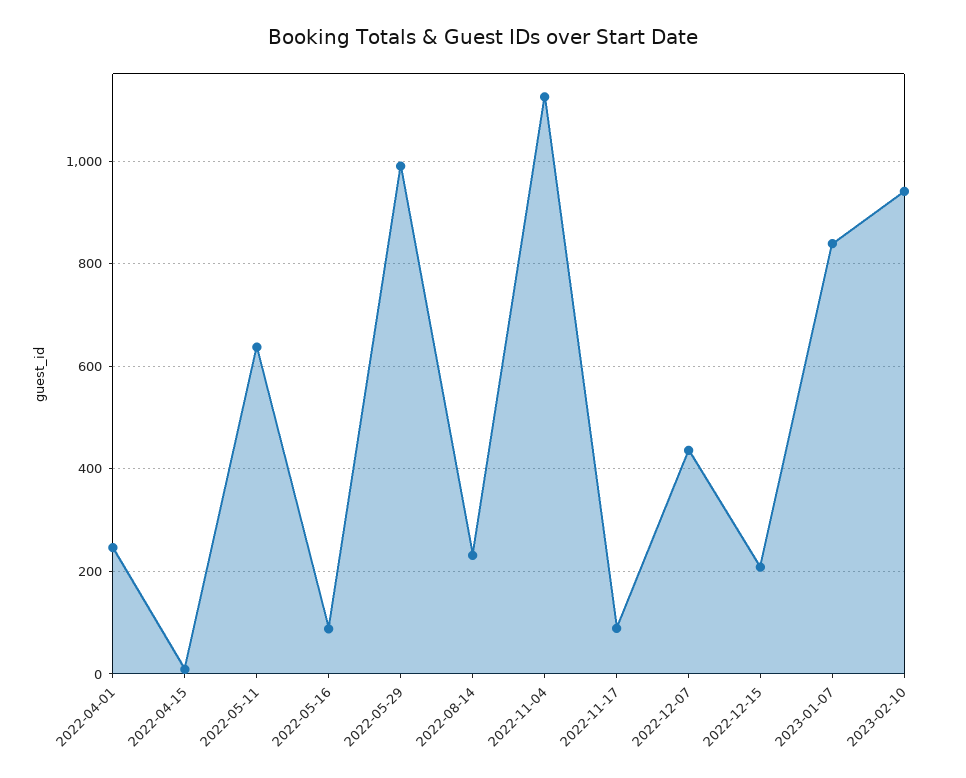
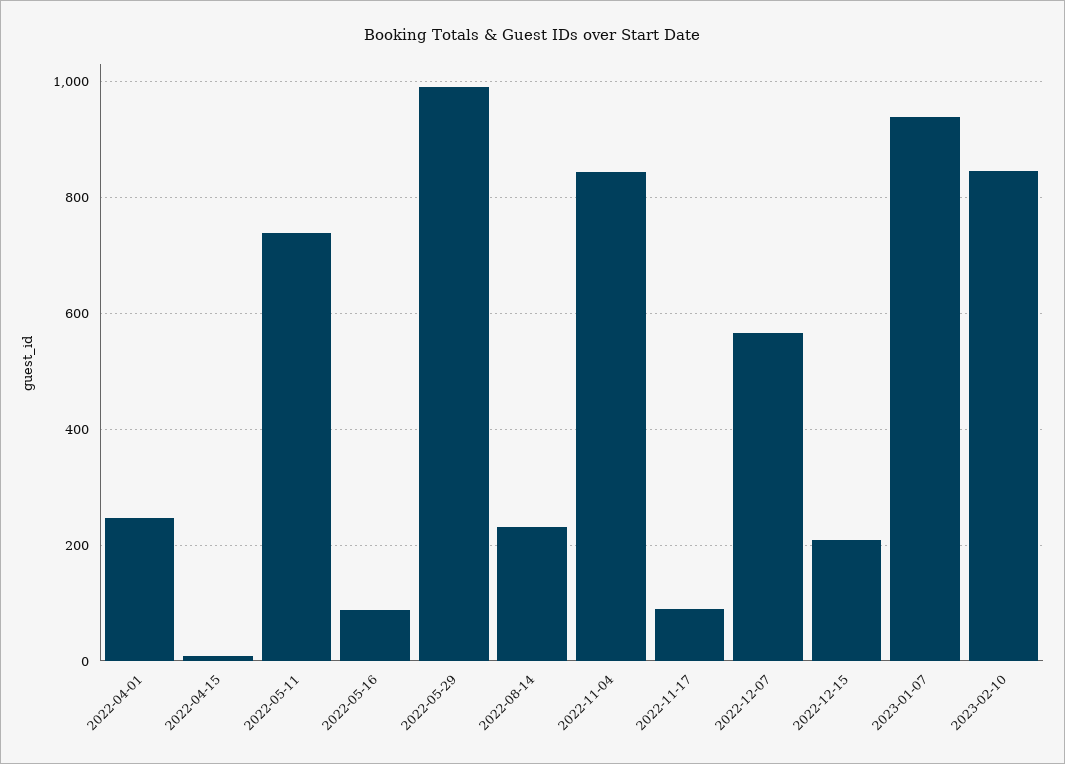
2022-05-11: 640 -> 740
2022-11-04: 1120 -> 840
2022-12-07: 440 -> 560
2023-01-07: 840 -> 940
2023-02-10: 940 -> 840

